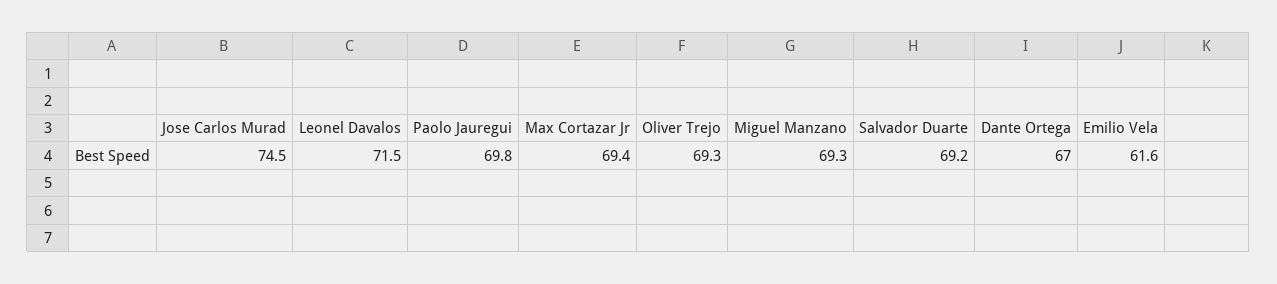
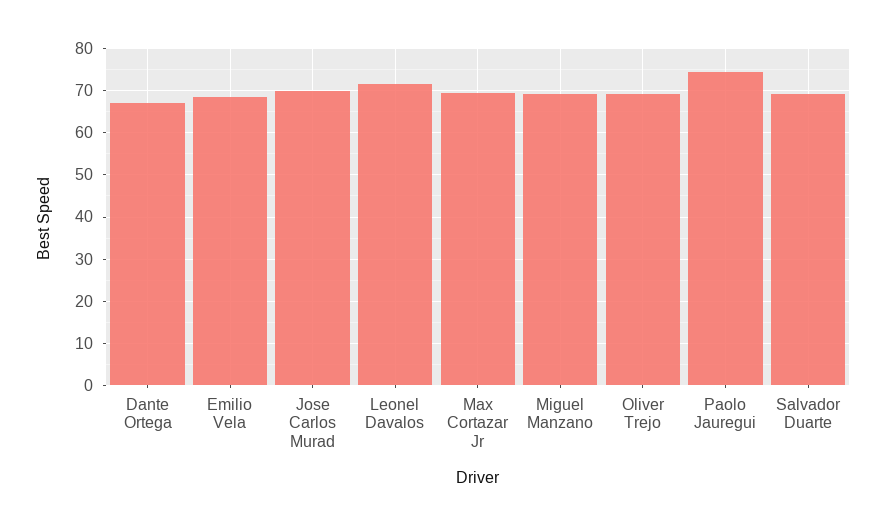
Jose Carlos Murad: 74.5 -> 70
Paolo Jauregui: 69.8 -> 74
Emilio Vela: 61.6 -> 68

